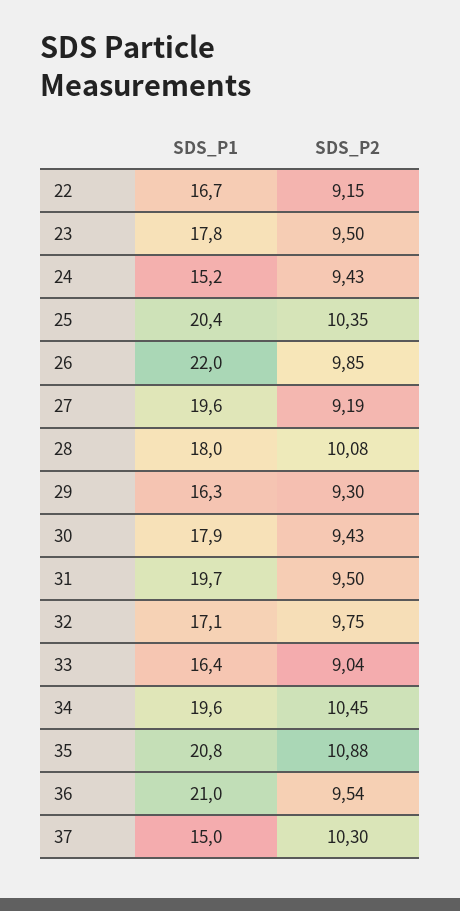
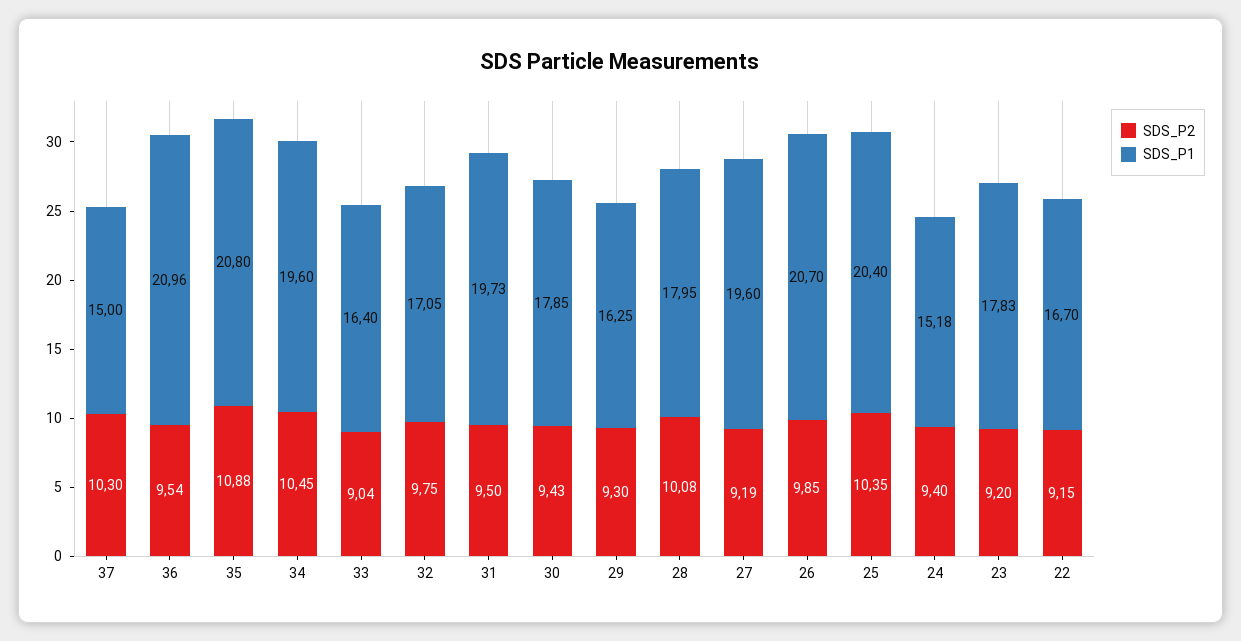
SDS_P2, 23: 9.5 -> 9.2
SDS_P2, 24: 9.43 -> 9.4
SDS_P1, 26: 22 -> 20.7

